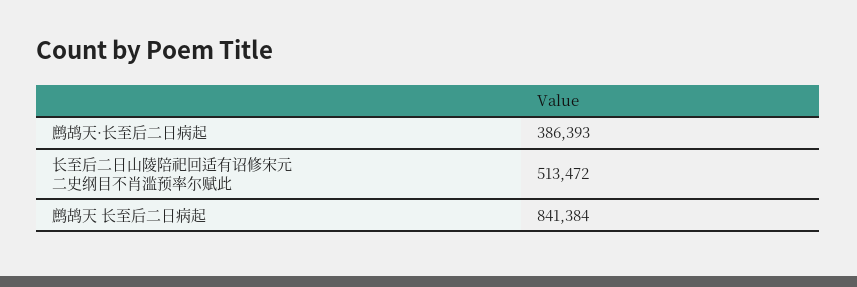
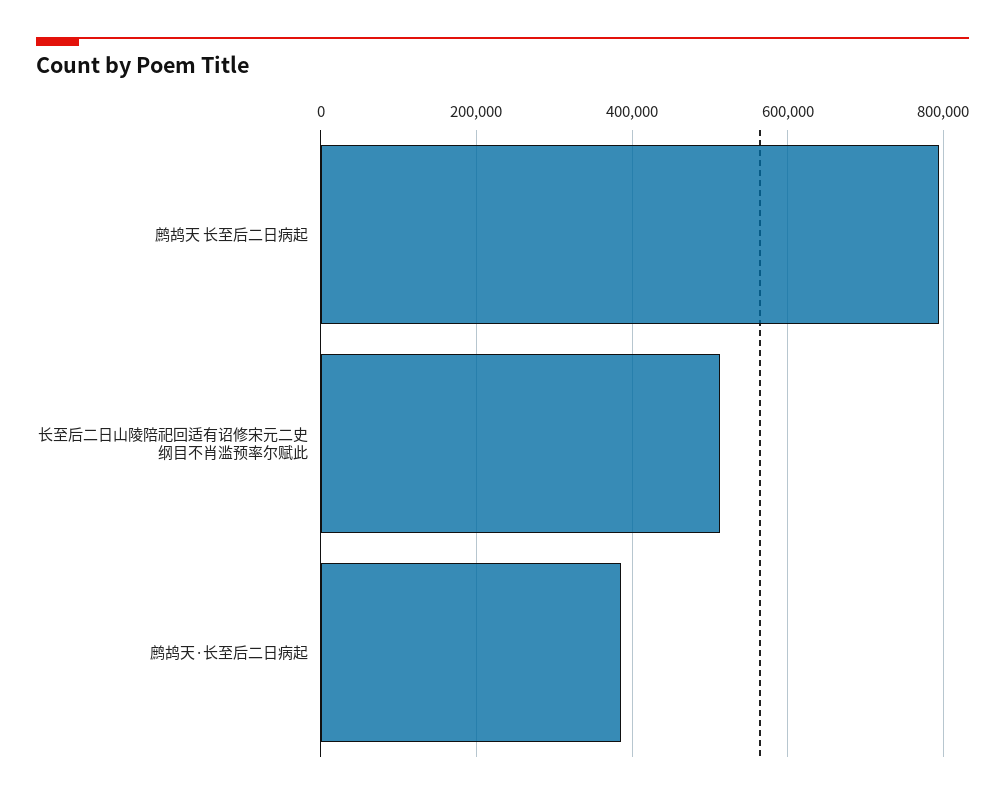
鹧鸪天 长至后二日病起: 841384 -> 800000

